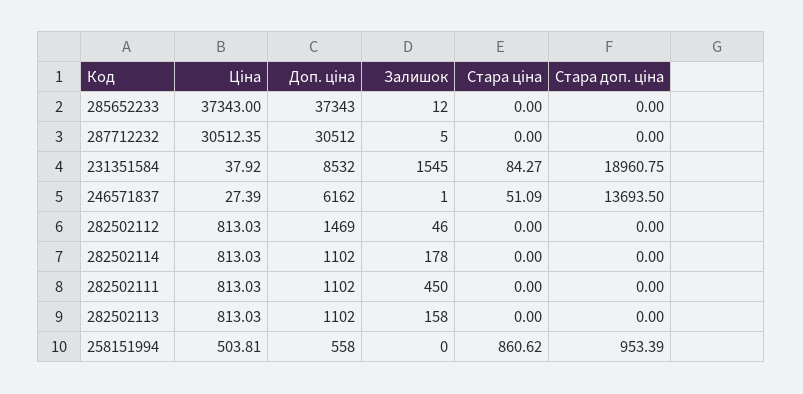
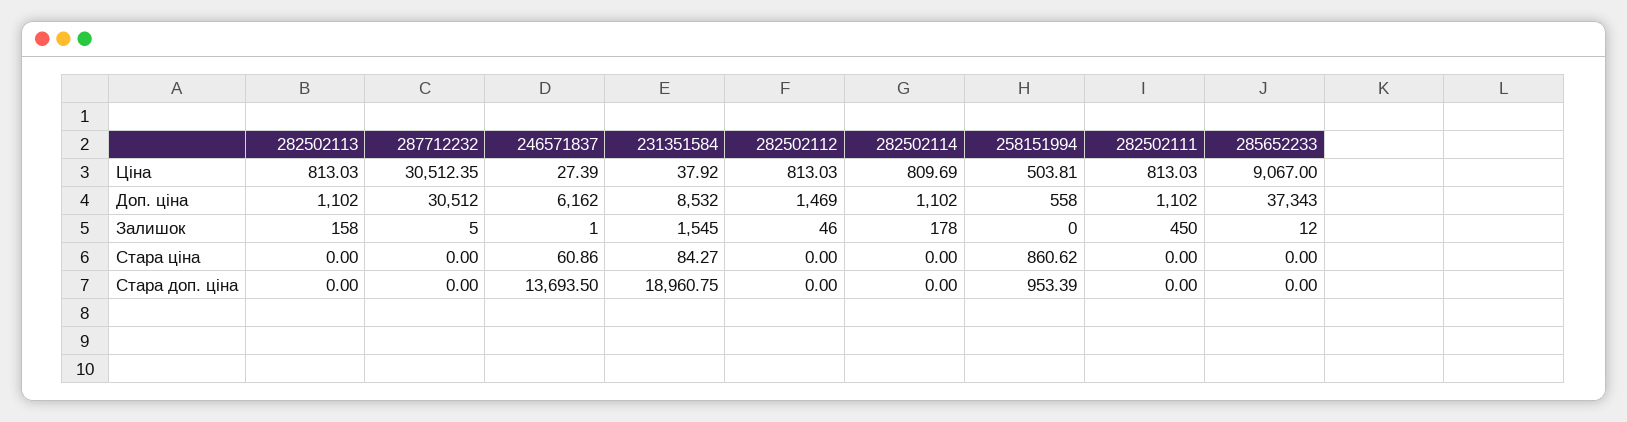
Ціна, 285652233: 37343 -> 9067
Стара ціна, 246571837: 51.09 -> 60.86
Ціна, 282502114: 813.03 -> 809.69

